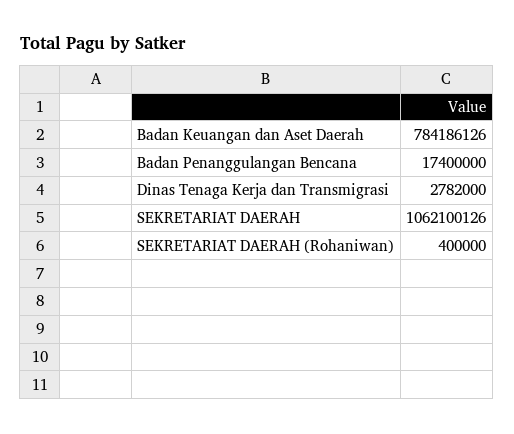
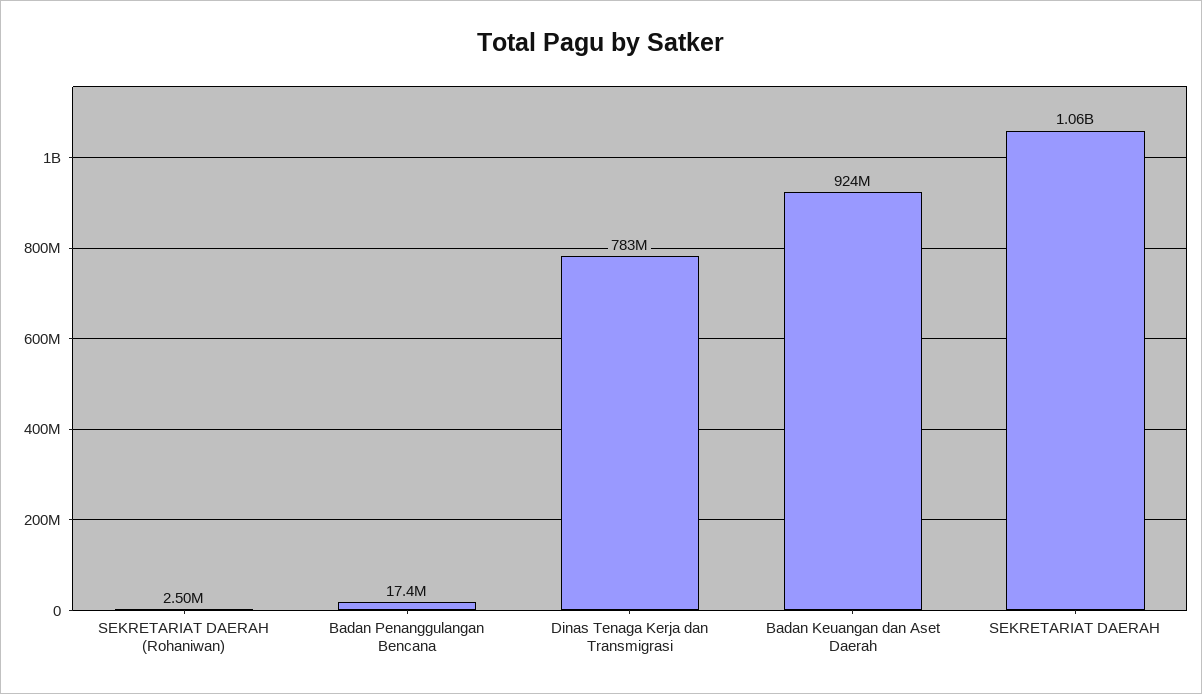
Badan Keuangan dan Aset Daerah: 784186126 -> 924000000
Dinas Tenaga Kerja dan Transmigrasi: 2782000 -> 783000000
SEKRETARIAT DAERAH (Rohaniwan): 400000 -> 2500000

